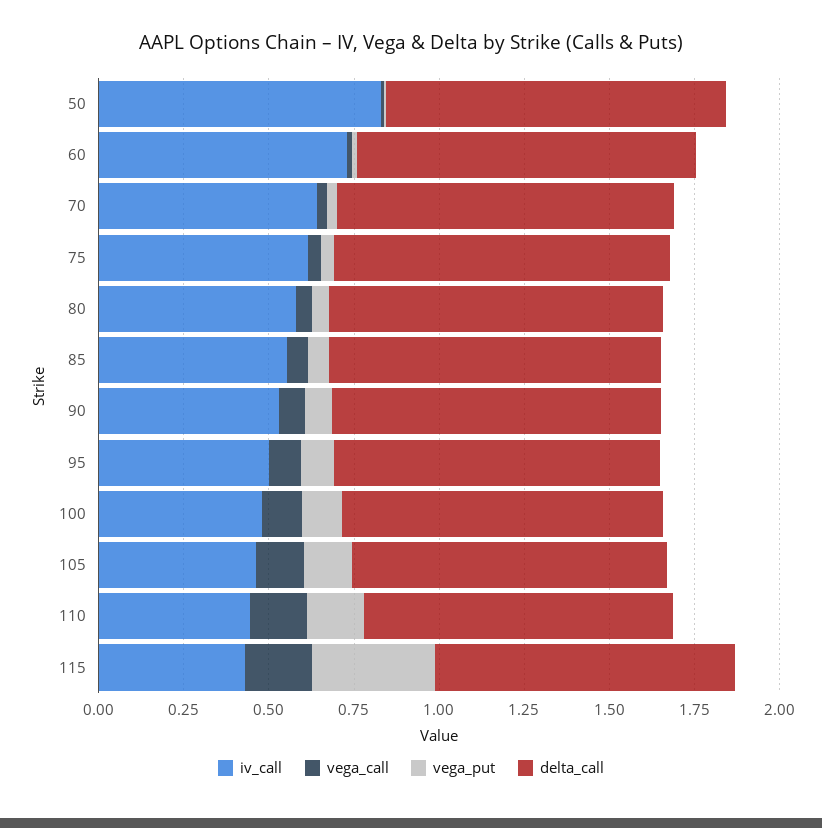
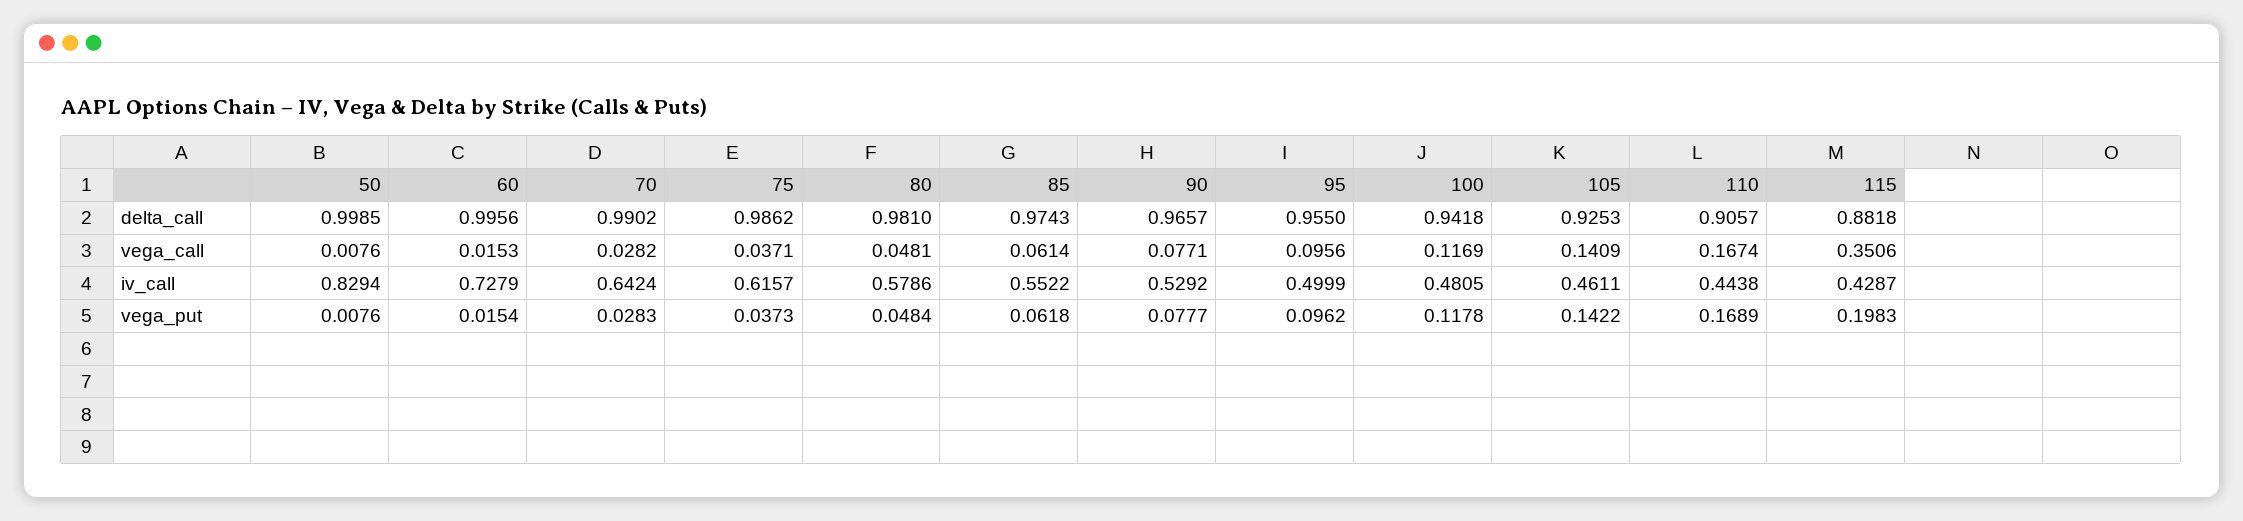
vega_call, 115: 0.2 -> 0.3506
vega_put, 115: 0.35 -> 0.1983

